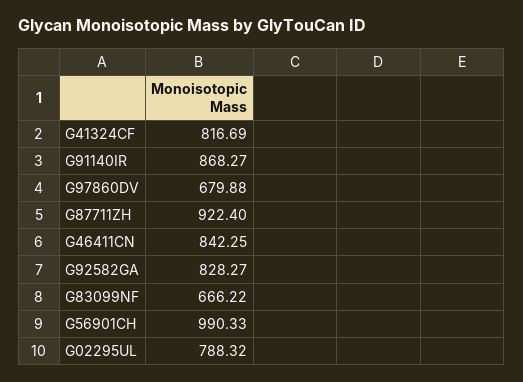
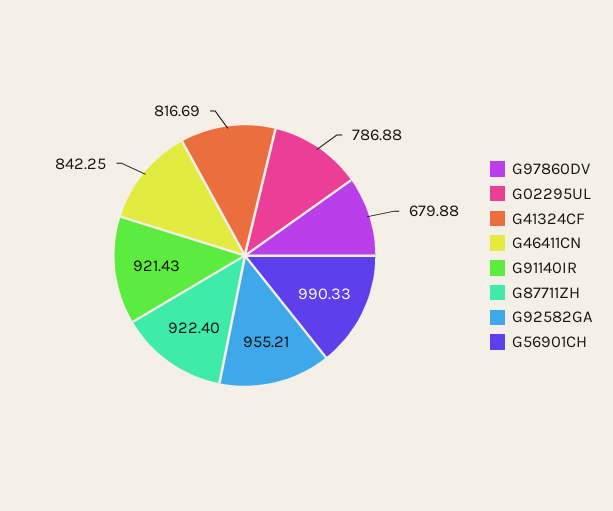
G91140IR: 868.27 -> 921.43
G92582GA: 828.27 -> 955.21
G83099NF: 666.22 -> none
G02295UL: 788.32 -> 786.88

